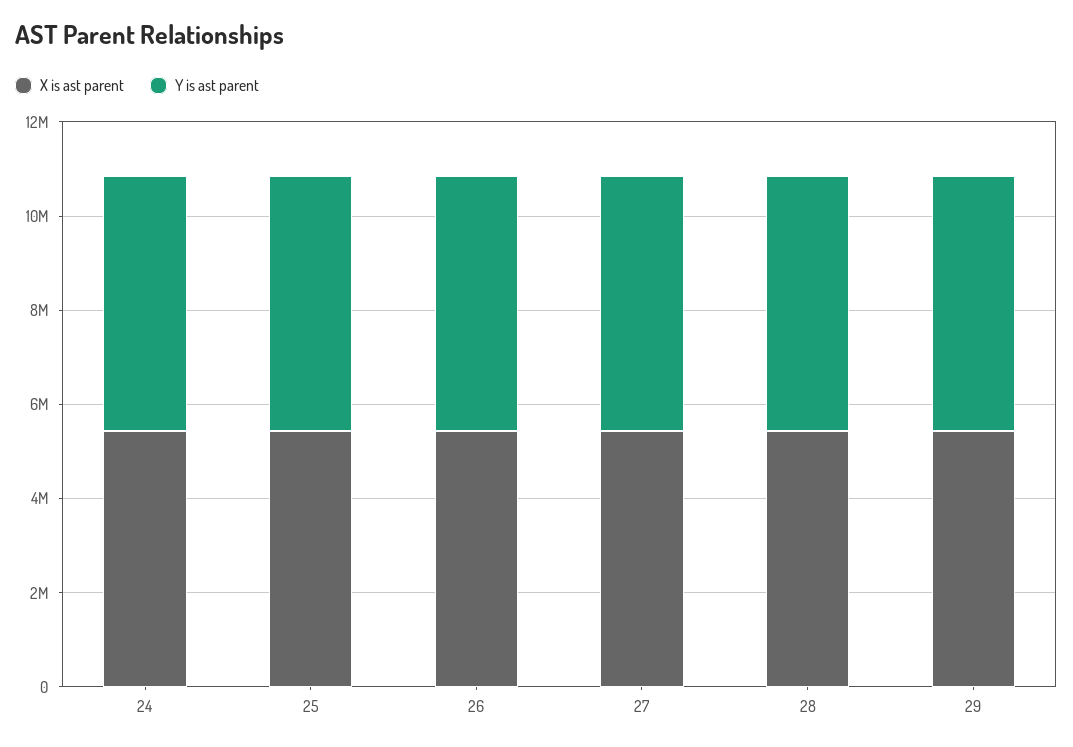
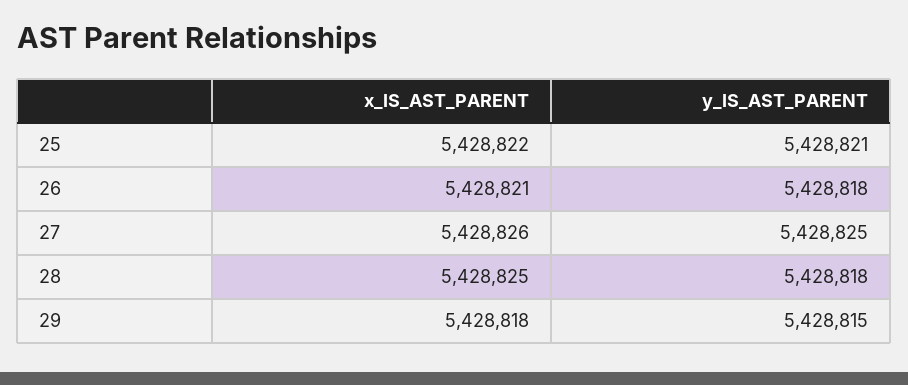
X is ast parent, 24: 5500000 -> none
Y is ast parent, 24: 5500000 -> none

